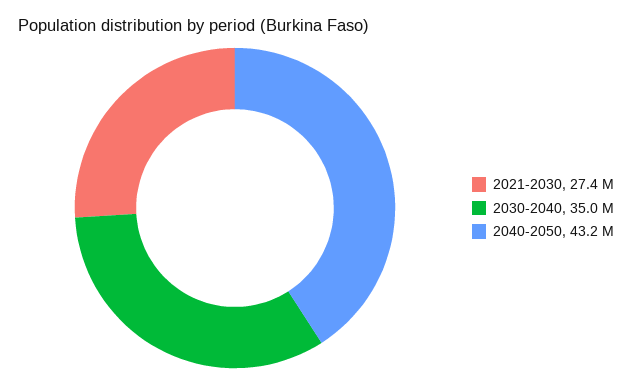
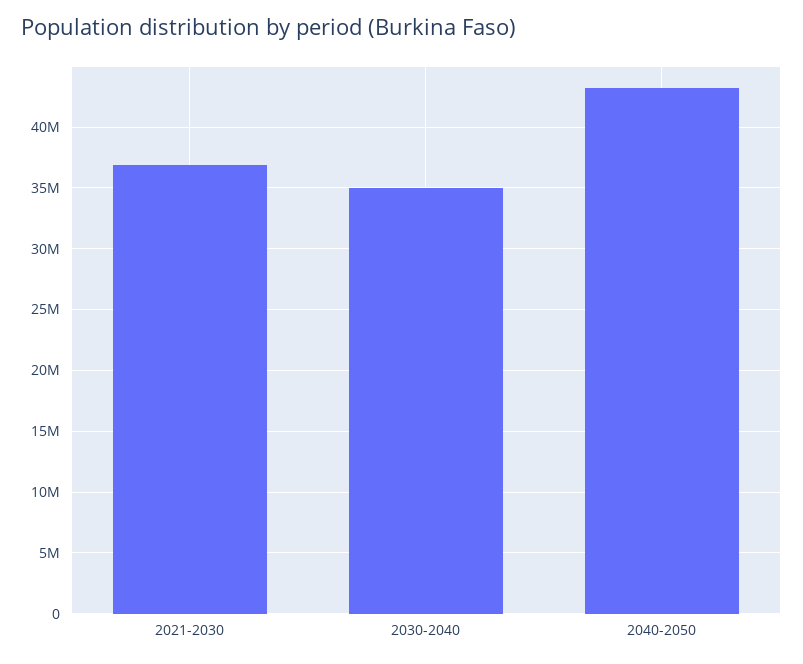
2021-2030: 27400000 -> 37000000

